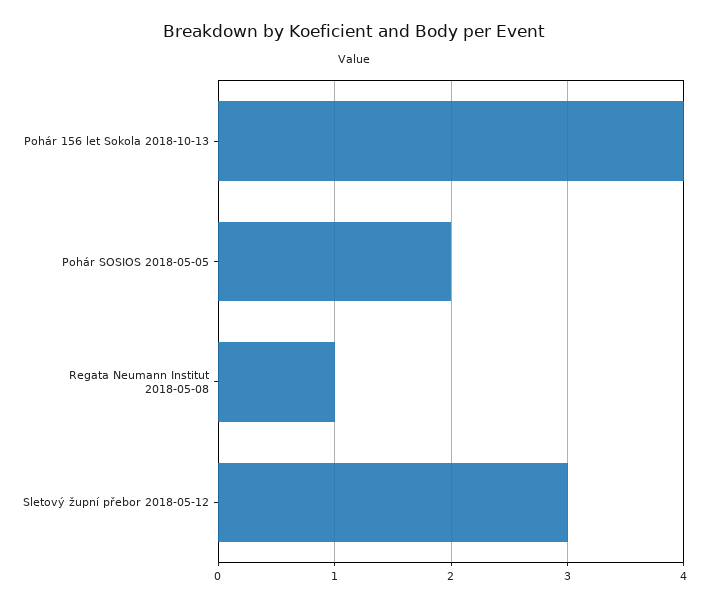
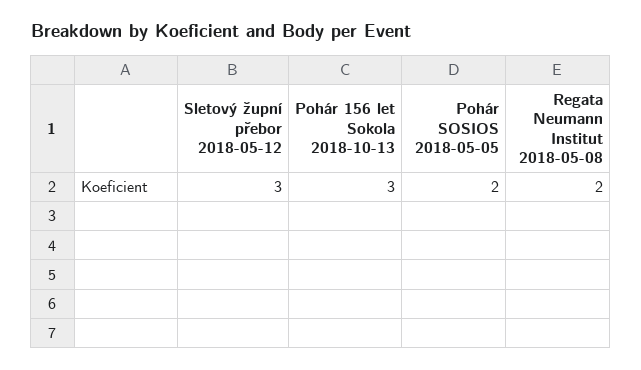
Pohár 156 let Sokola 2018-10-13: 4 -> 3
Regata Neumann Institut 2018-05-08: 1 -> 2

